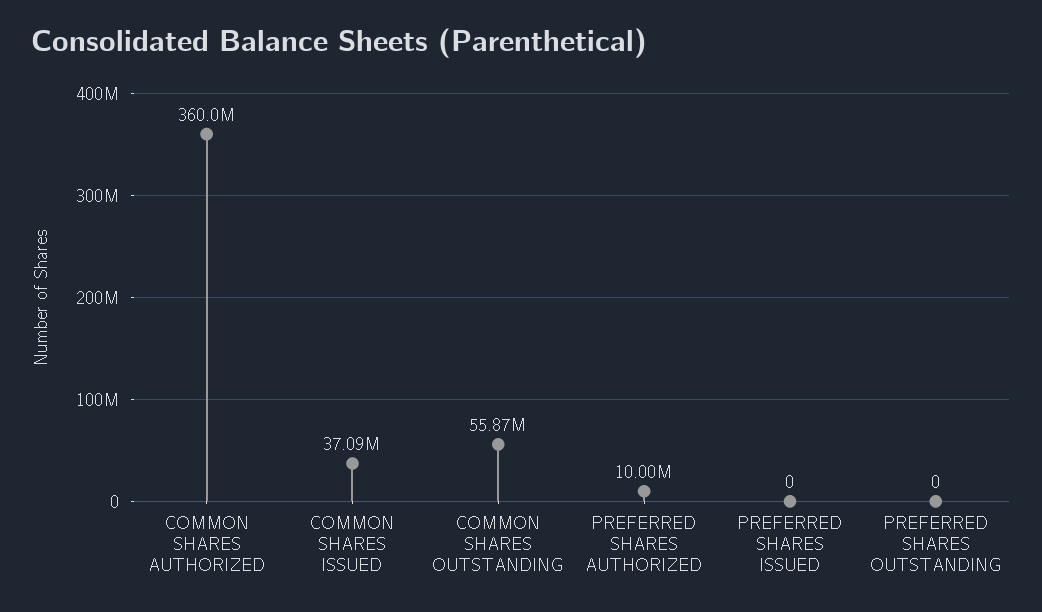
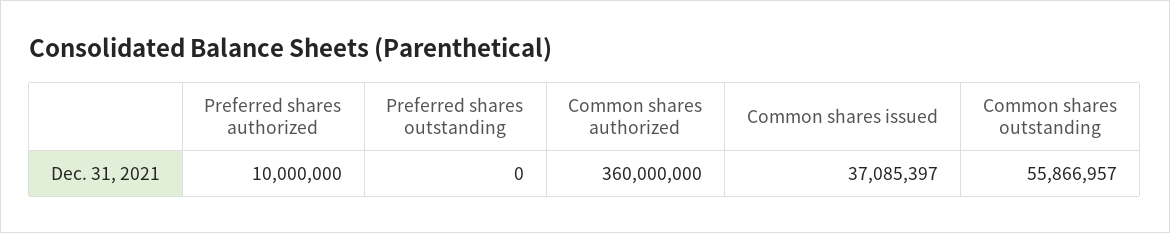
PREFERRED SHARES ISSUED: 0 -> none

